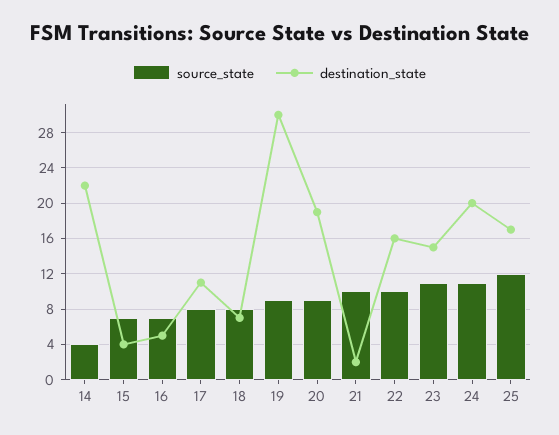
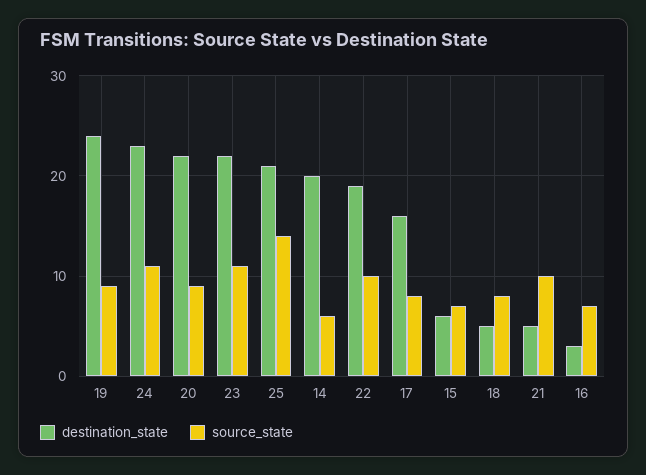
source_state, 14: 4 -> 6
destination_state, 14: 22 -> 20
destination_state, 15: 4 -> 6
destination_state, 16: 5 -> 3
destination_state, 17: 11 -> 16
destination_state, 18: 7 -> 5
destination_state, 19: 30 -> 24
destination_state, 20: 19 -> 22
destination_state, 21: 2 -> 5
destination_state, 22: 16 -> 19
destination_state, 23: 15 -> 22
destination_state, 24: 20 -> 23
source_state, 25: 12 -> 14
destination_state, 25: 17 -> 21

